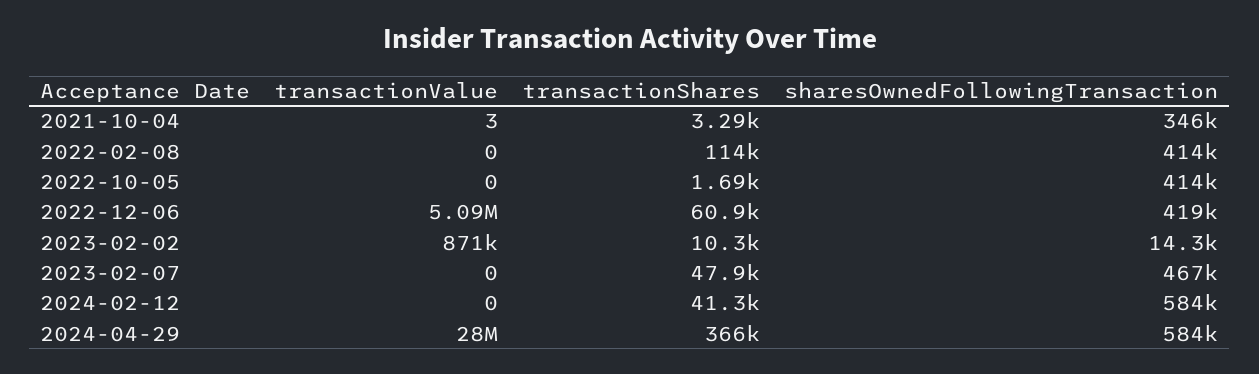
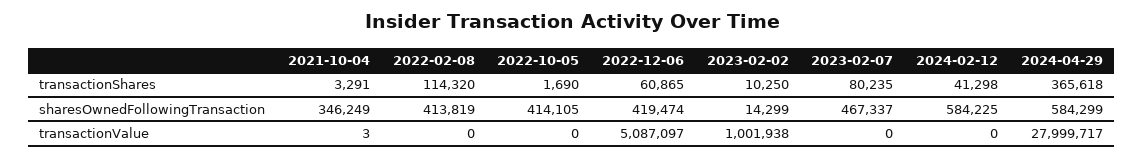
transactionValue, 2023-02-02: 871000 -> 1001938
transactionShares, 2023-02-07: 47900 -> 80235

